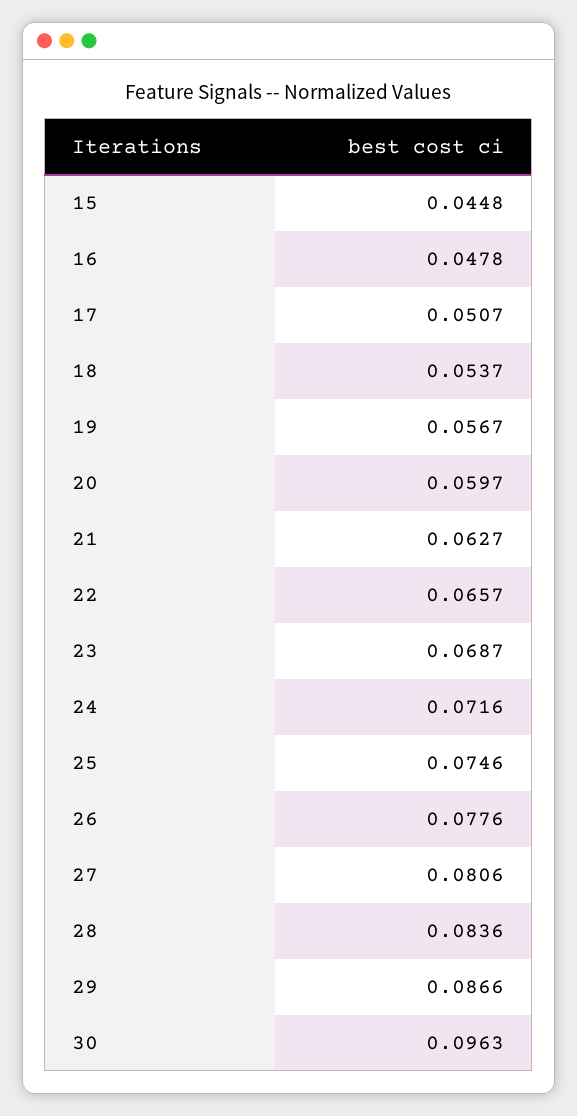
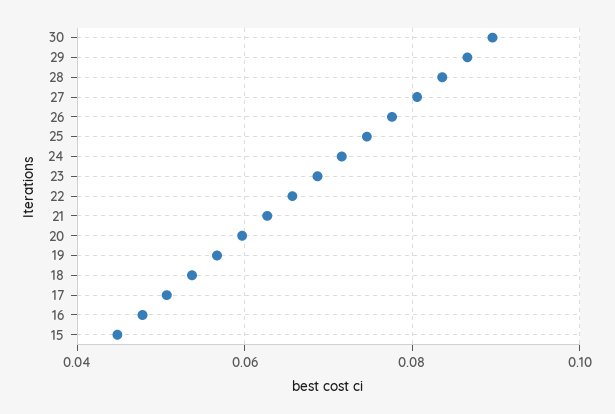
30: 0.0963 -> 0.09

